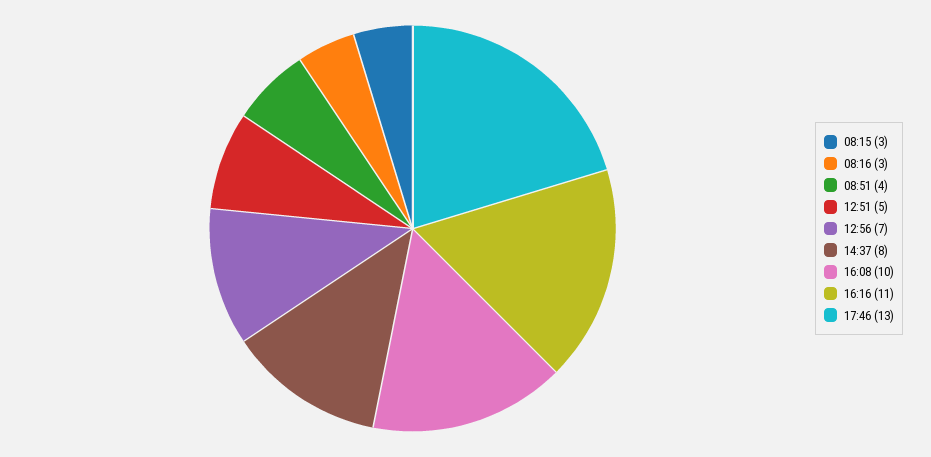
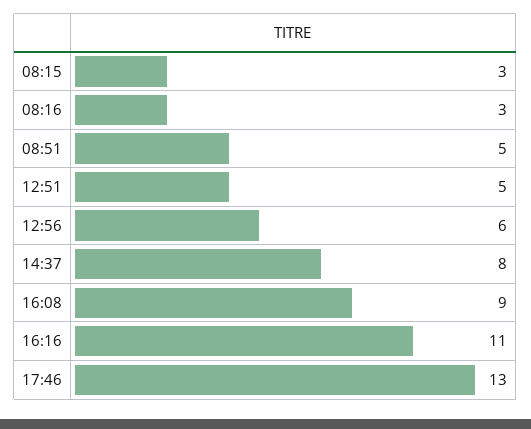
08:51: 4 -> 5
12:56: 7 -> 6
16:08: 10 -> 9

